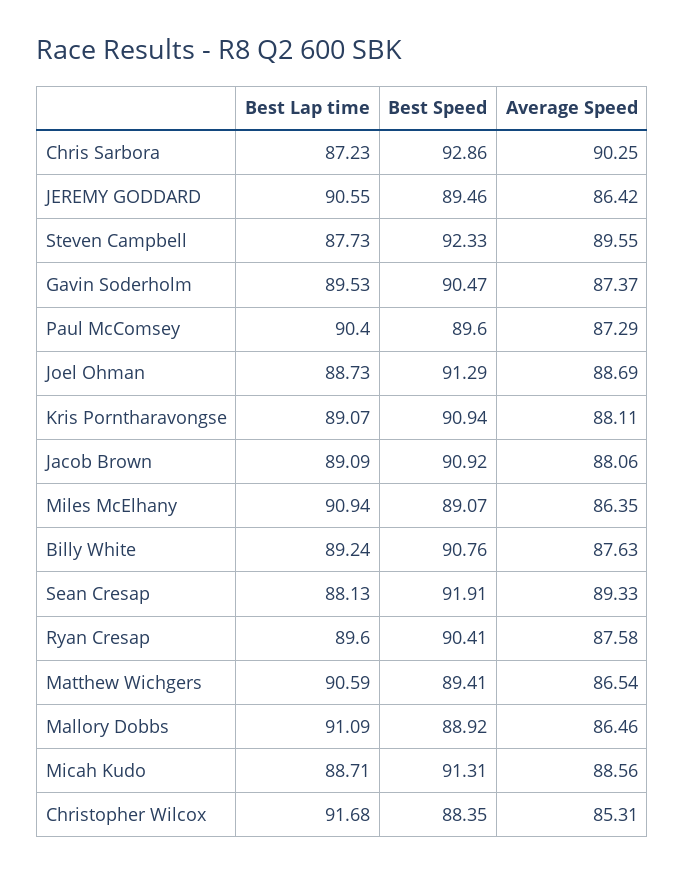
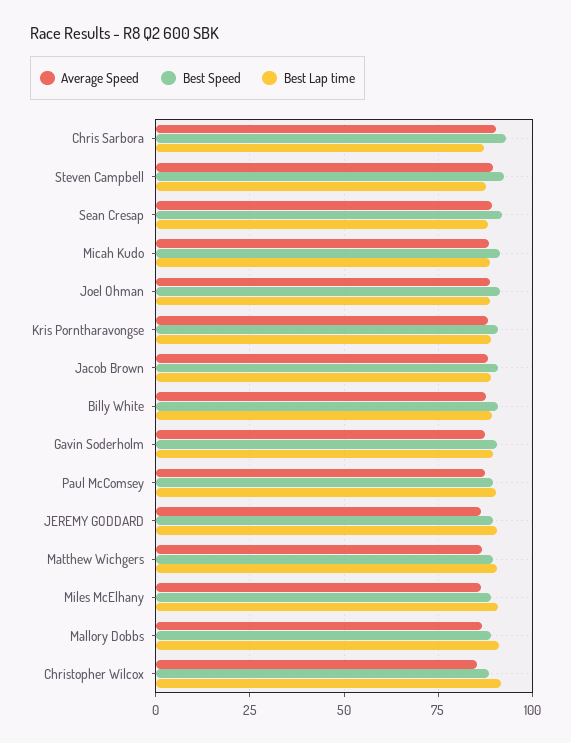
Best Lap time, Ryan Cresap: 89.6 -> none
Best Speed, Ryan Cresap: 90.41 -> none
Average Speed, Ryan Cresap: 87.58 -> none

